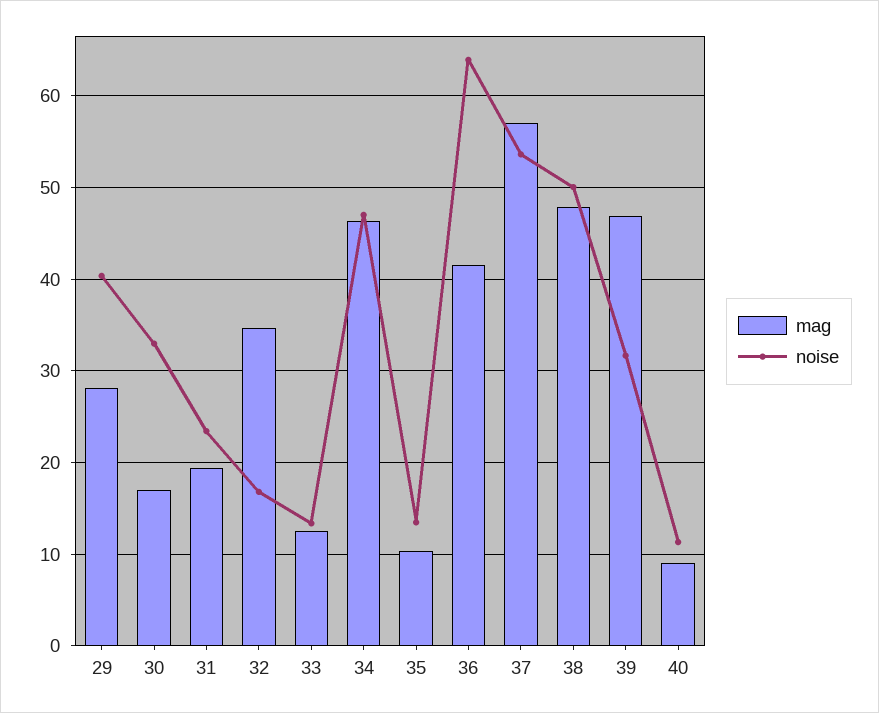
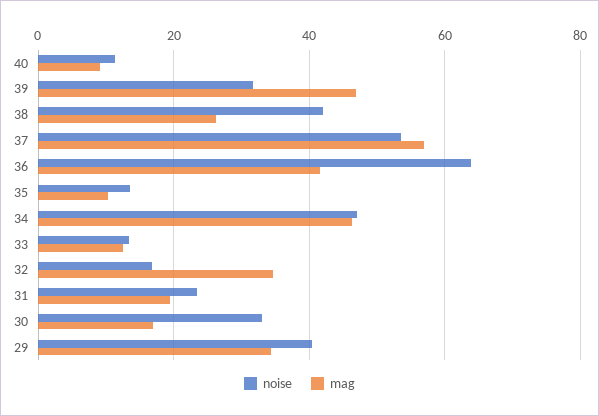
mag, 29: 28 -> 34
mag, 38: 48 -> 26
noise, 38: 50 -> 42

